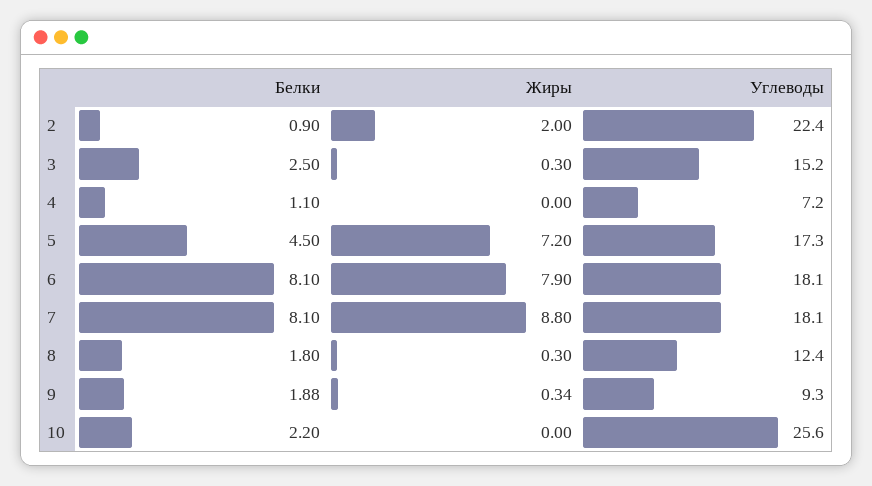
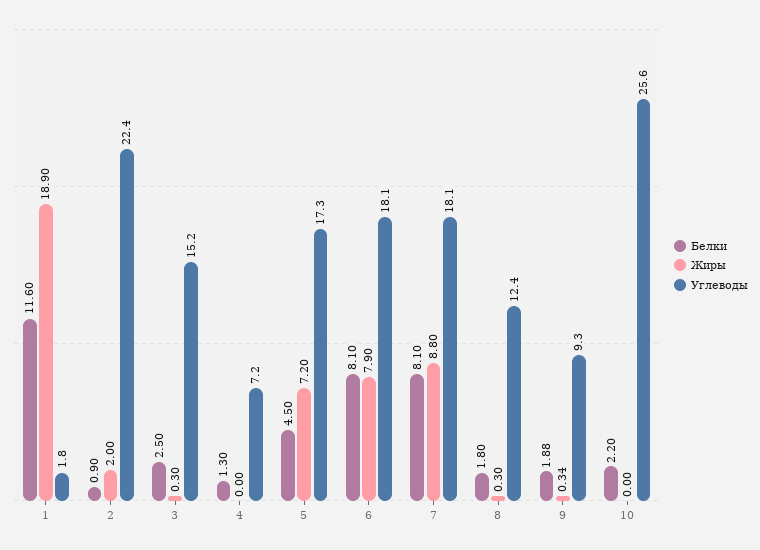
Белки, 4: 1.1 -> 1.3
Белки, 1: none -> 11.6
Жиры, 1: none -> 18.9
Углеводы, 1: none -> 1.8

